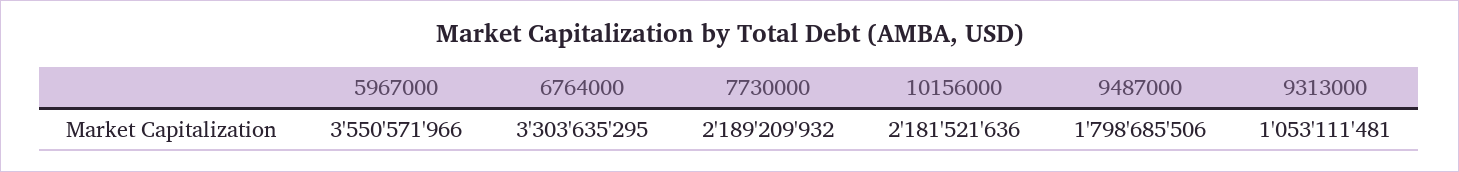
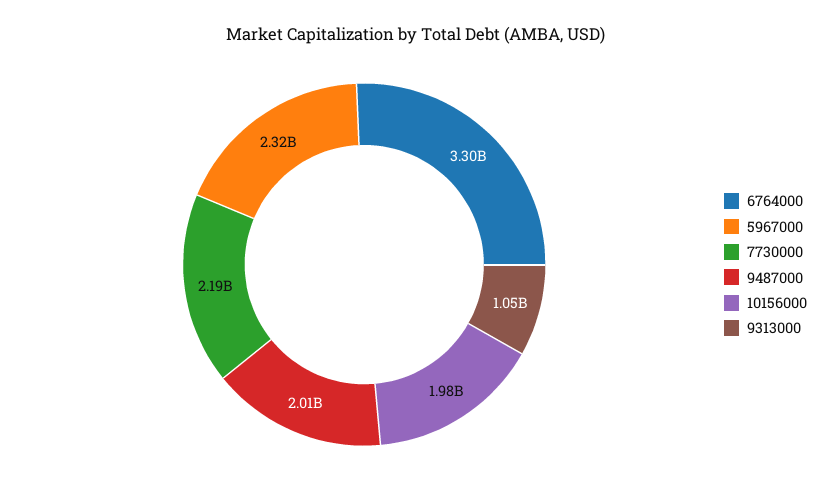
5967000: 3550571966 -> 2320000000
10156000: 2181521636 -> 1980000000
9487000: 1798685506 -> 2010000000

